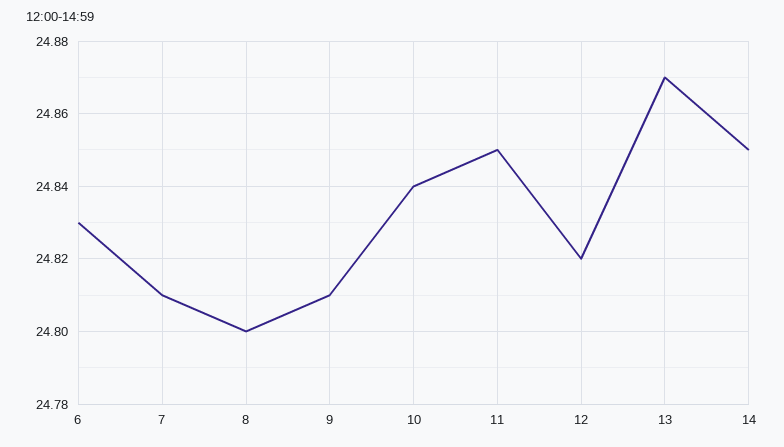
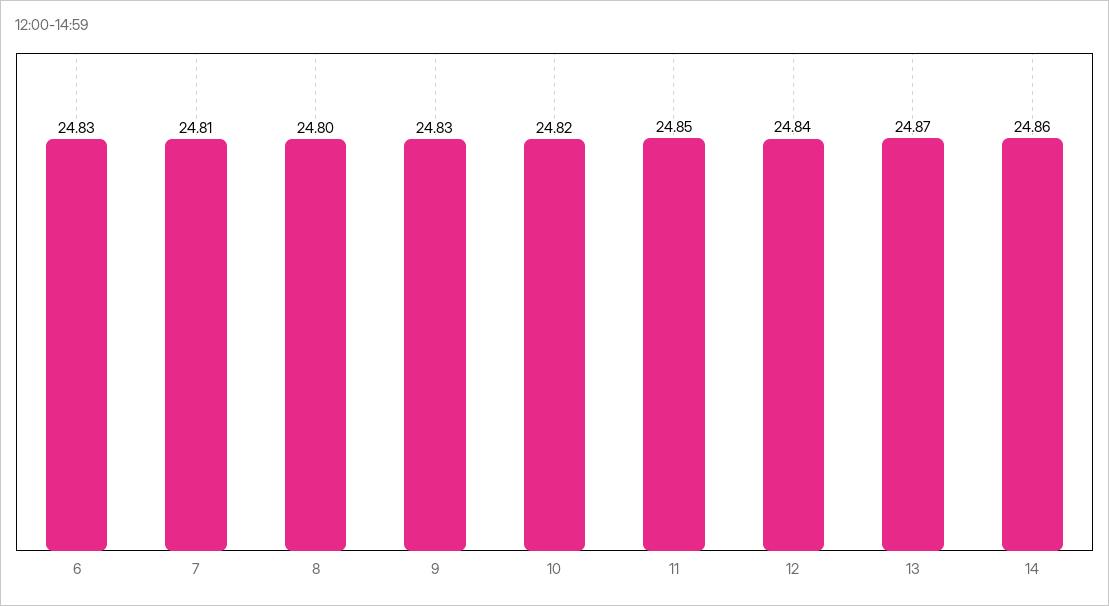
9: 24.81 -> 24.83
10: 24.84 -> 24.82
12: 24.82 -> 24.84
14: 24.85 -> 24.86

